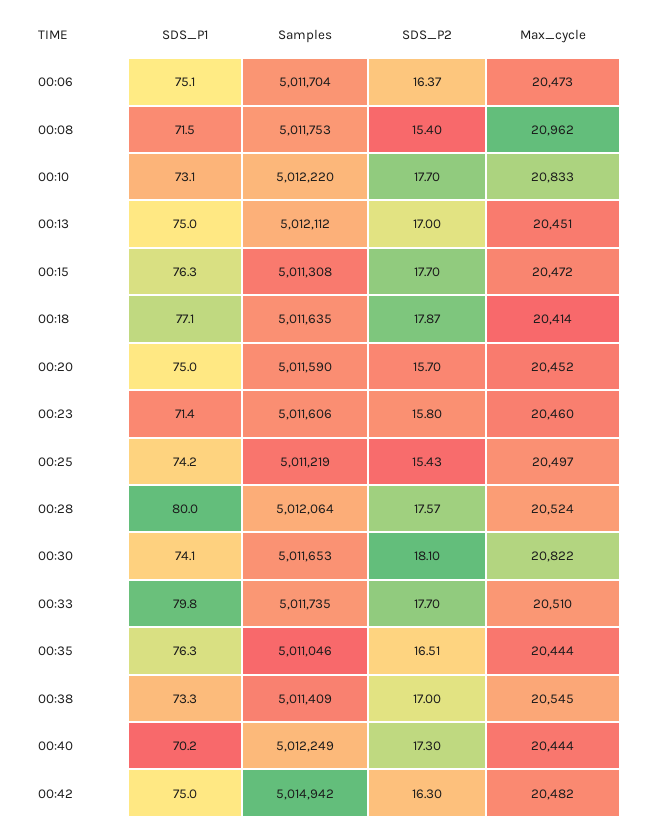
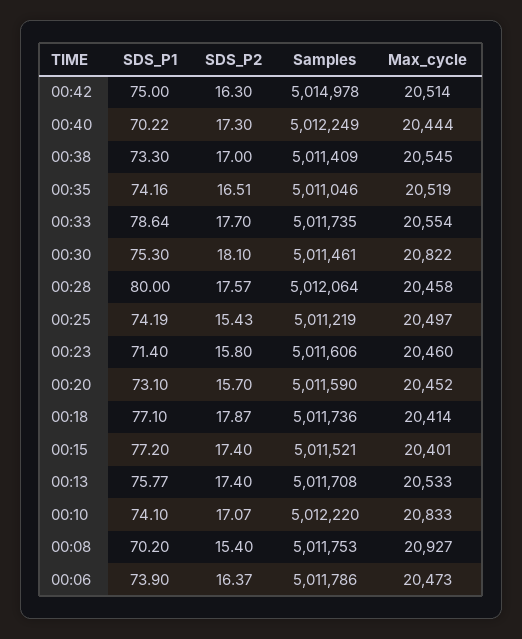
SDS_P1, 00:06: 75.1 -> 73.9
Samples, 00:06: 5011704 -> 5011786
SDS_P1, 00:08: 71.5 -> 70.2
Max_cycle, 00:08: 20962 -> 20927
SDS_P1, 00:10: 73.1 -> 74.1
SDS_P2, 00:10: 17.7 -> 17.07
SDS_P1, 00:13: 75 -> 75.77
Samples, 00:13: 5012112 -> 5011708
SDS_P2, 00:13: 17 -> 17.4
Max_cycle, 00:13: 20451 -> 20533
SDS_P1, 00:15: 76.3 -> 77.2
Samples, 00:15: 5011308 -> 5011521
SDS_P2, 00:15: 17.7 -> 17.4
Max_cycle, 00:15: 20472 -> 20401
Samples, 00:18: 5011635 -> 5011736
SDS_P1, 00:20: 75 -> 73.1
Max_cycle, 00:28: 20524 -> 20458
SDS_P1, 00:30: 74.1 -> 75.3
Samples, 00:30: 5011653 -> 5011461
SDS_P1, 00:33: 79.8 -> 78.64
Max_cycle, 00:33: 20510 -> 20554
SDS_P1, 00:35: 76.3 -> 74.16
Max_cycle, 00:35: 20444 -> 20519
Samples, 00:42: 5014942 -> 5014978
Max_cycle, 00:42: 20482 -> 20514

